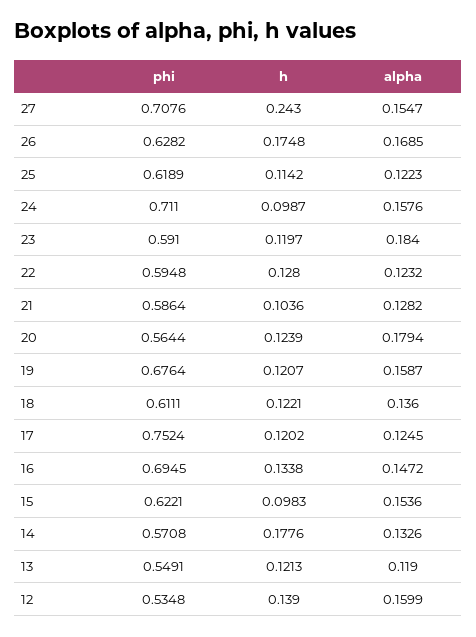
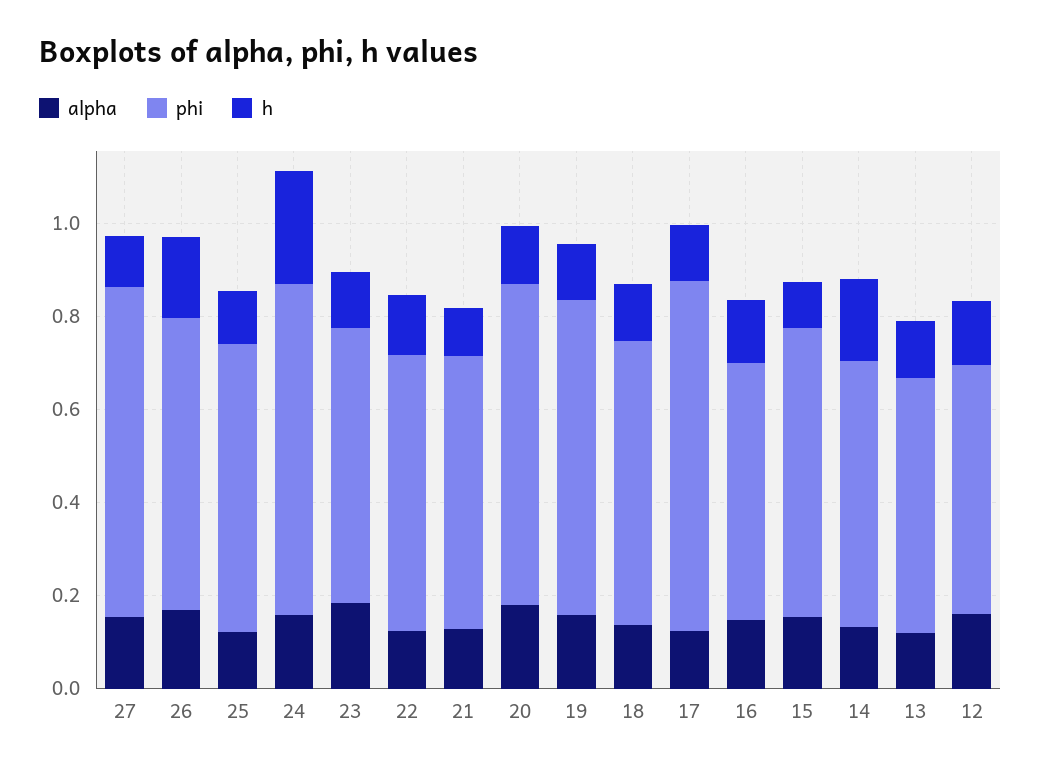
h, 27: 0.243 -> 0.1
h, 24: 0.0987 -> 0.25
phi, 20: 0.5644 -> 0.7
phi, 16: 0.6945 -> 0.55

